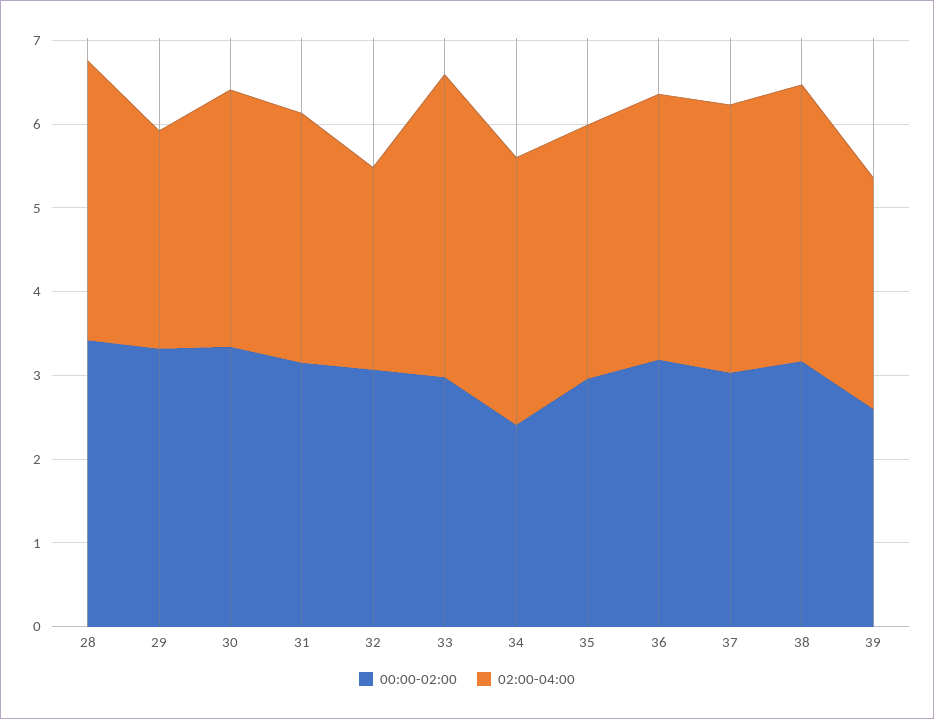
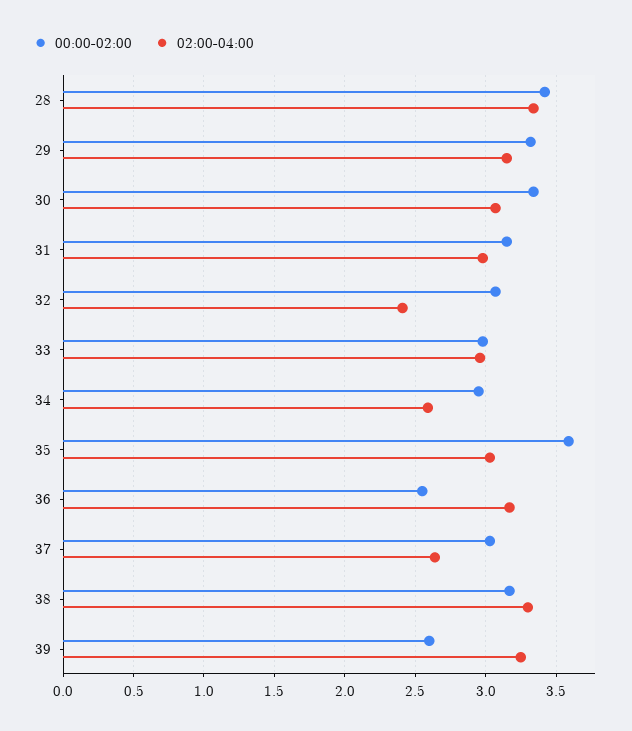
02:00-04:00, 29: 2.6 -> 3.15
02:00-04:00, 33: 3.6 -> 2.95
00:00-02:00, 34: 2.4 -> 2.95
02:00-04:00, 34: 3.2 -> 2.6
00:00-02:00, 35: 3 -> 3.6
00:00-02:00, 36: 3.2 -> 2.55
02:00-04:00, 37: 3.2 -> 2.65
02:00-04:00, 39: 2.8 -> 3.25

